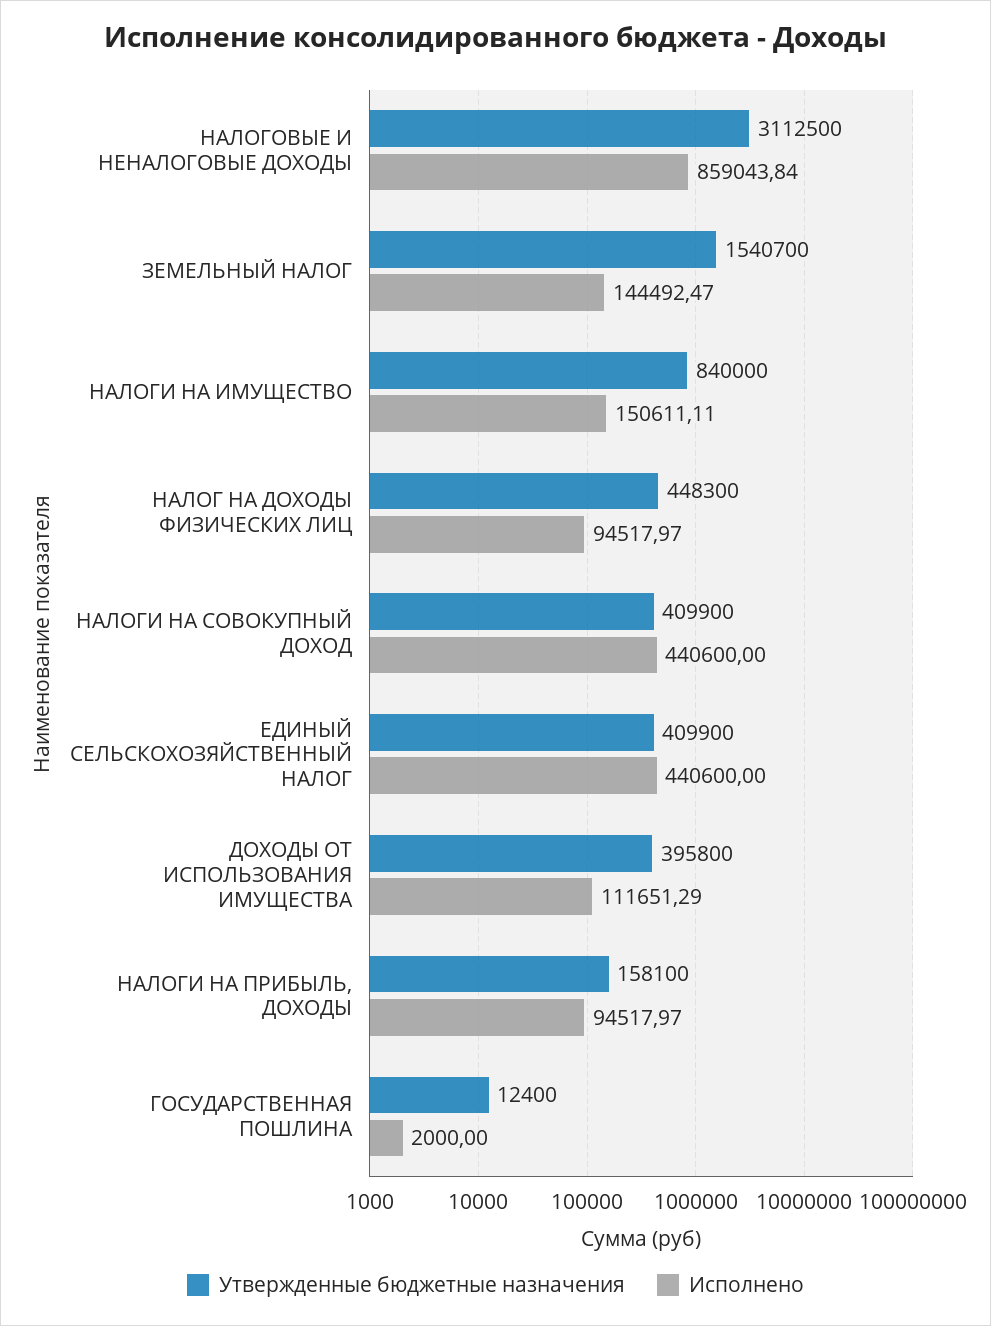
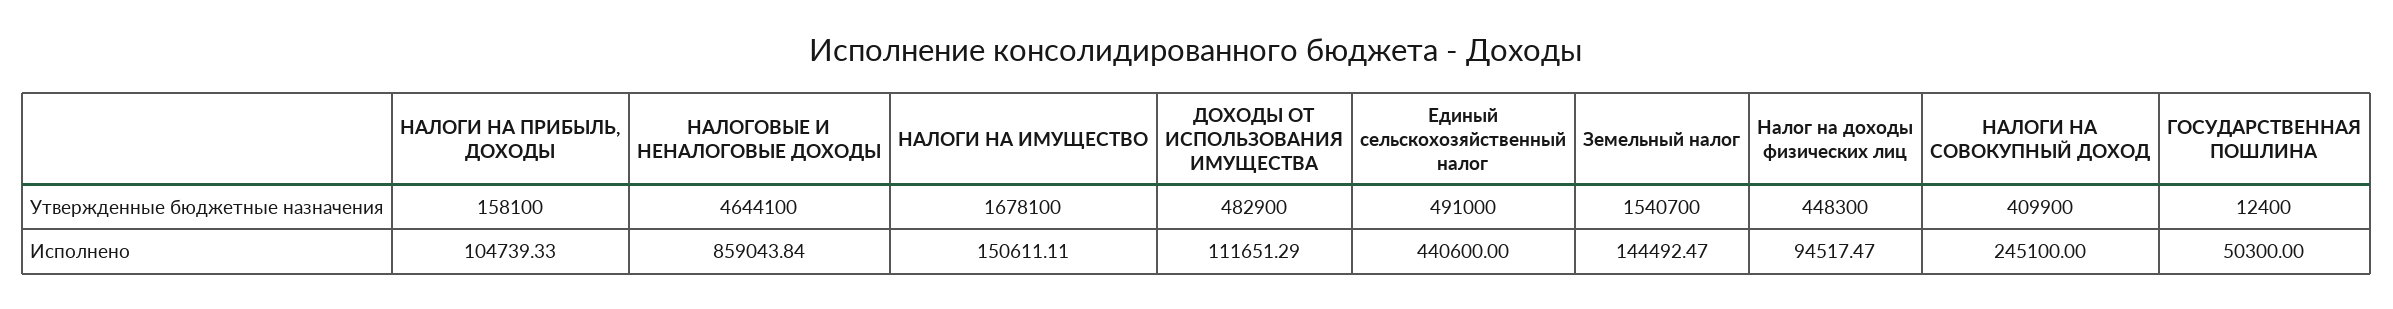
Утвержденные бюджетные назначения, НАЛОГОВЫЕ И НЕНАЛОГОВЫЕ ДОХОДЫ: 3112500 -> 4644100
Утвержденные бюджетные назначения, НАЛОГИ НА ИМУЩЕСТВО: 840000 -> 1678100
Исполнено, НАЛОГ НА ДОХОДЫ ФИЗИЧЕСКИХ ЛИЦ: 94517.97 -> 94517.47
Исполнено, НАЛОГИ НА СОВОКУПНЫЙ ДОХОД: 440600 -> 245100
Утвержденные бюджетные назначения, ЕДИНЫЙ СЕЛЬСКОХОЗЯЙСТВЕННЫЙ НАЛОГ: 409900 -> 491000
Утвержденные бюджетные назначения, ДОХОДЫ ОТ ИСПОЛЬЗОВАНИЯ ИМУЩЕСТВА: 395800 -> 482900
Исполнено, НАЛОГИ НА ПРИБЫЛЬ, ДОХОДЫ: 94517.97 -> 104739.33
Исполнено, ГОСУДАРСТВЕННАЯ ПОШЛИНА: 2000 -> 50300

